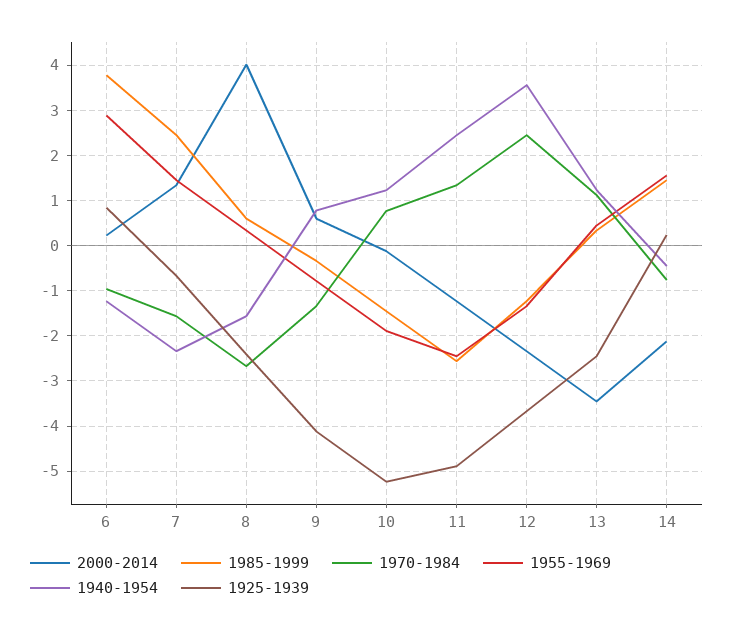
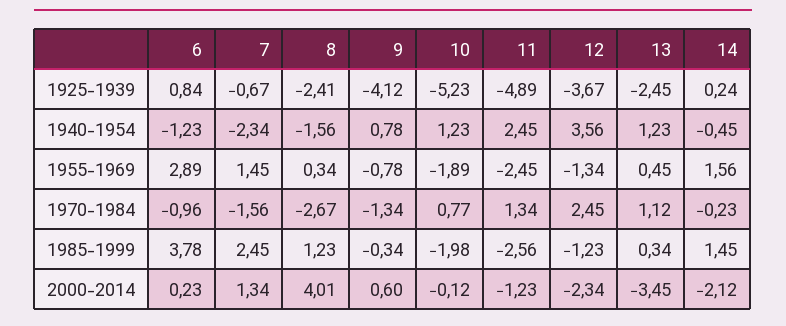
1985-1999, 8: 0.6 -> 1.23
1985-1999, 10: -1.4 -> -1.98
1970-1984, 14: -0.8 -> -0.23

